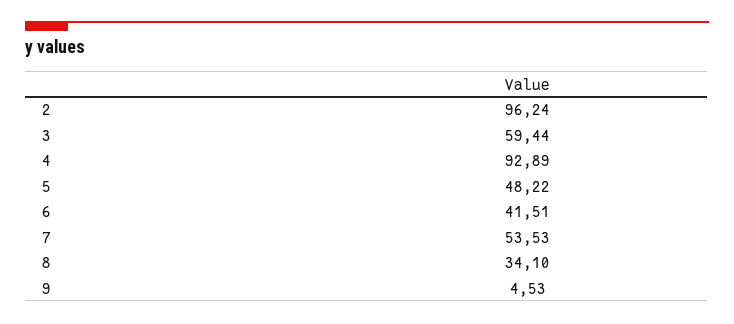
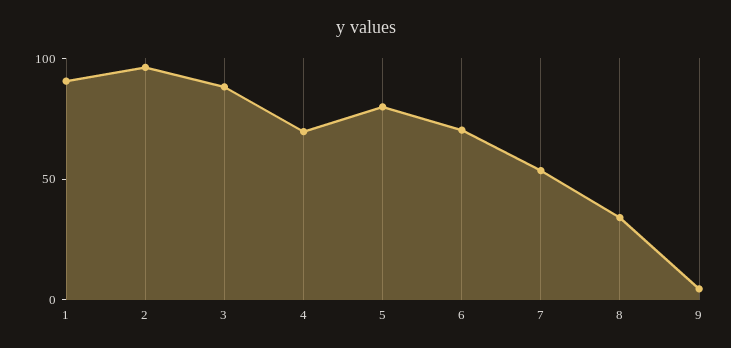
3: 59.44 -> 90
4: 92.89 -> 70
5: 48.22 -> 80
6: 41.51 -> 70
1: none -> 90

